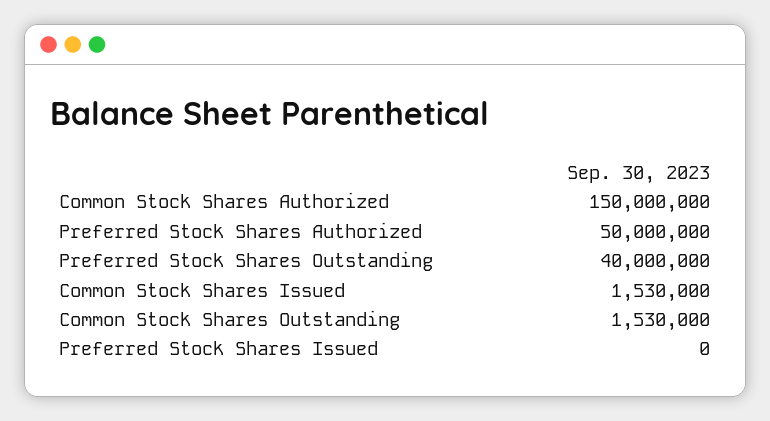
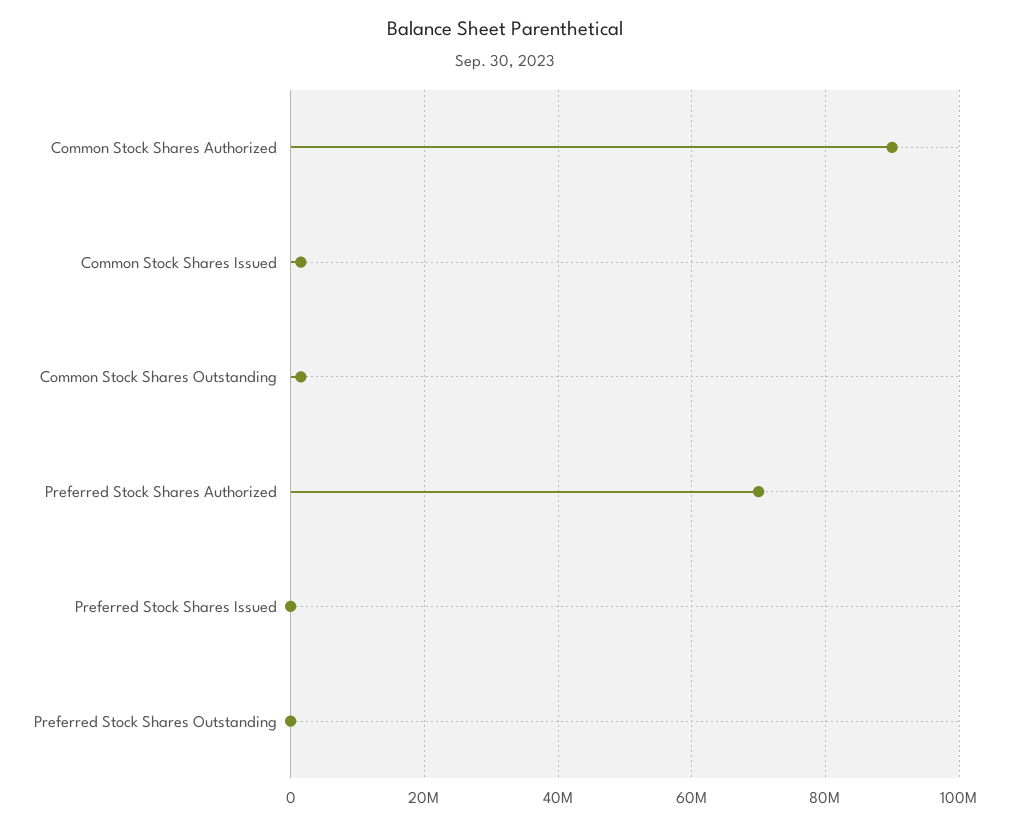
Common Stock Shares Authorized: 150000000 -> 90000000
Preferred Stock Shares Authorized: 50000000 -> 70000000
Preferred Stock Shares Outstanding: 40000000 -> 0

